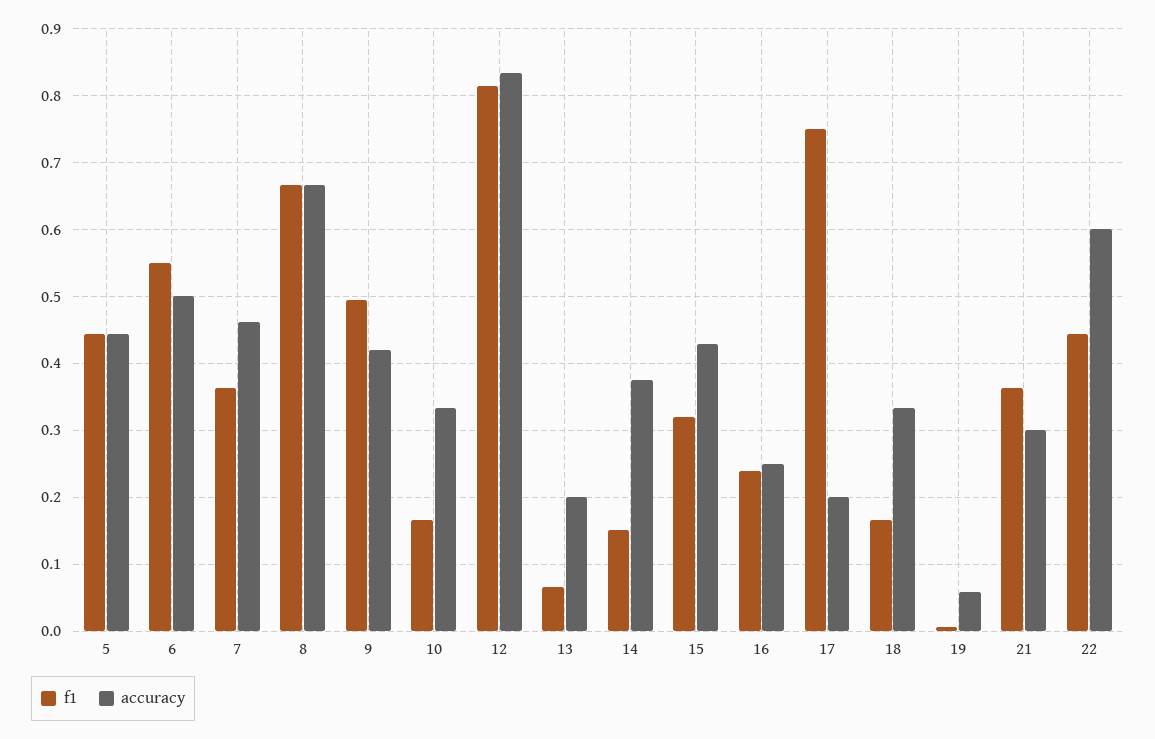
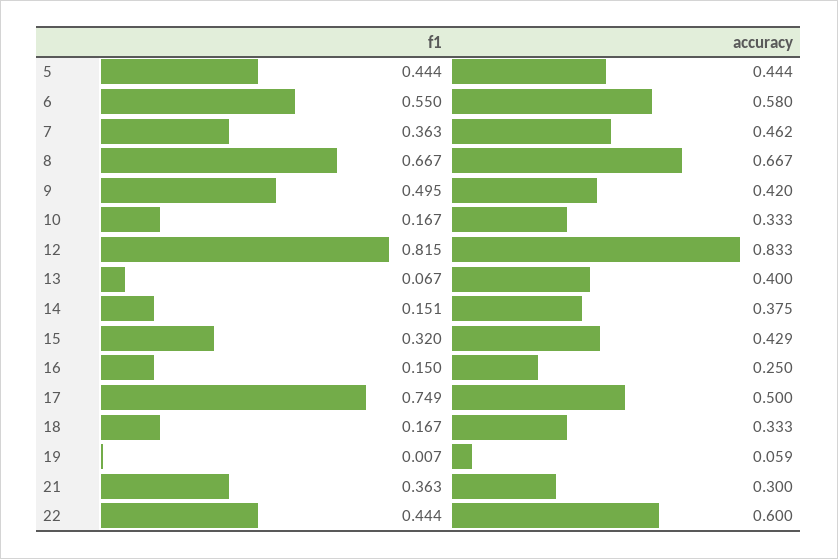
accuracy, 6: 0.5 -> 0.58
accuracy, 13: 0.2 -> 0.4
f1, 16: 0.24 -> 0.15
accuracy, 17: 0.2 -> 0.5

